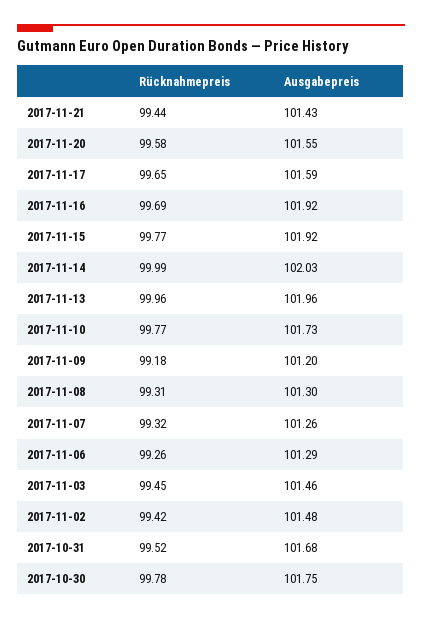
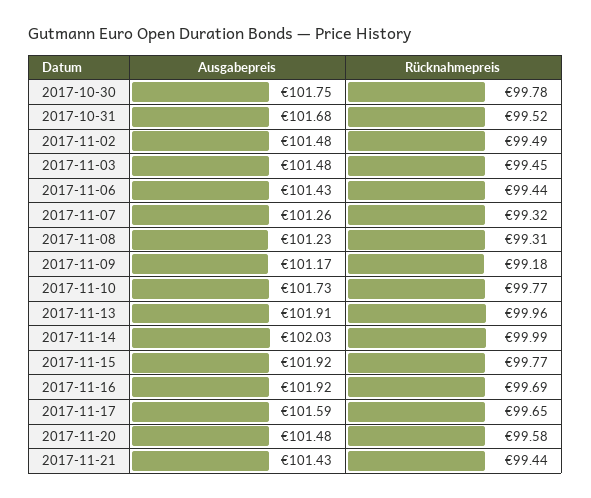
Ausgabepreis, 2017-11-20: 101.55 -> 101.48
Ausgabepreis, 2017-11-13: 101.96 -> 101.91
Ausgabepreis, 2017-11-09: 101.2 -> 101.17
Ausgabepreis, 2017-11-08: 101.3 -> 101.23
Rücknahmepreis, 2017-11-06: 99.26 -> 99.44
Ausgabepreis, 2017-11-06: 101.29 -> 101.43
Ausgabepreis, 2017-11-03: 101.46 -> 101.48
Rücknahmepreis, 2017-11-02: 99.42 -> 99.49

